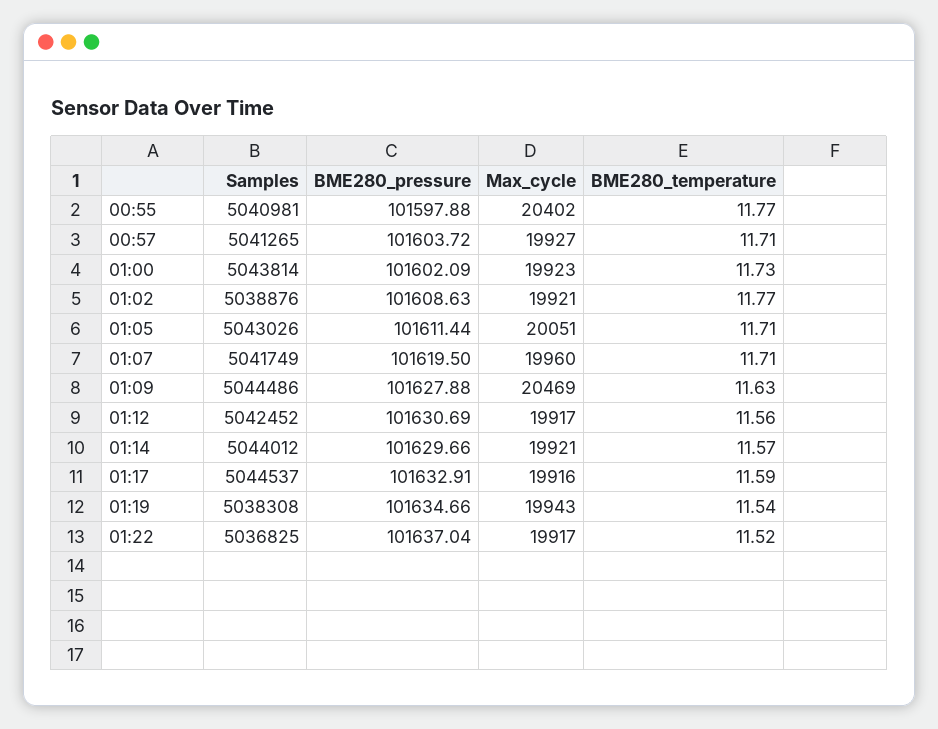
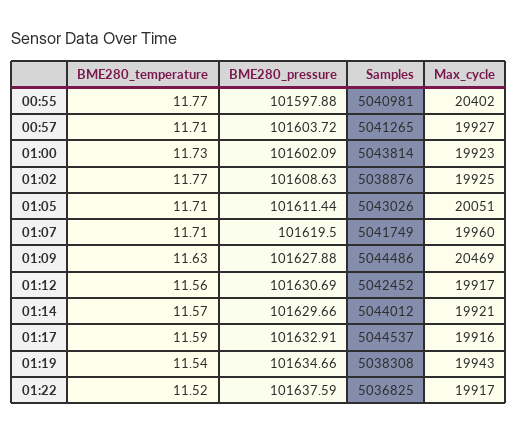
Max_cycle, 01:02: 19921 -> 19925
BME280_pressure, 01:22: 101637.04 -> 101637.59

